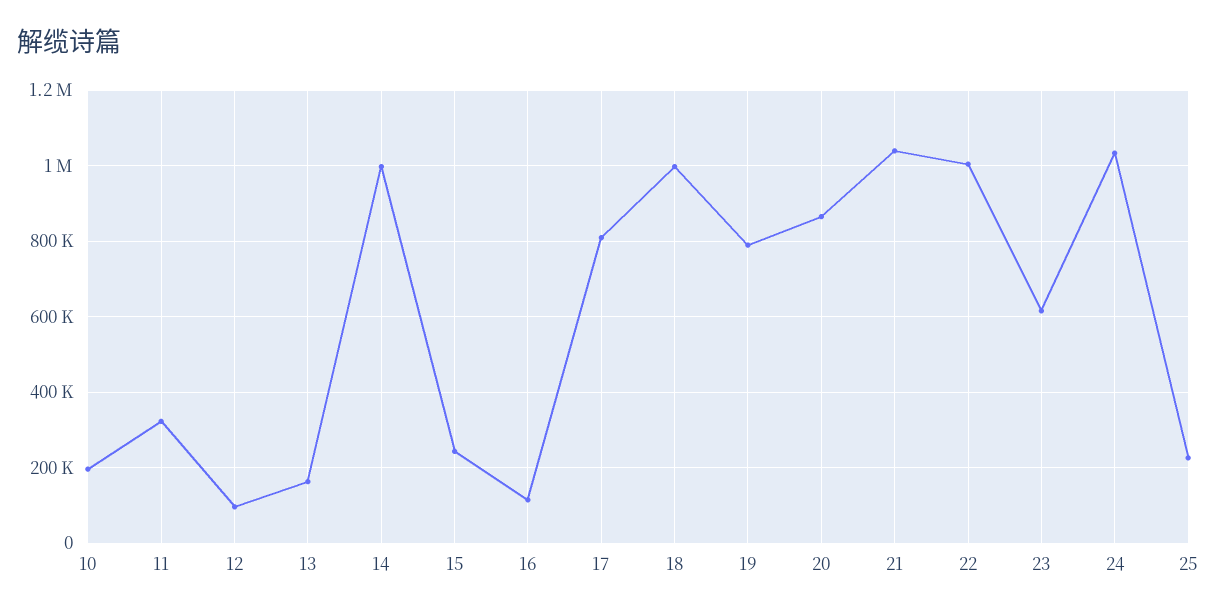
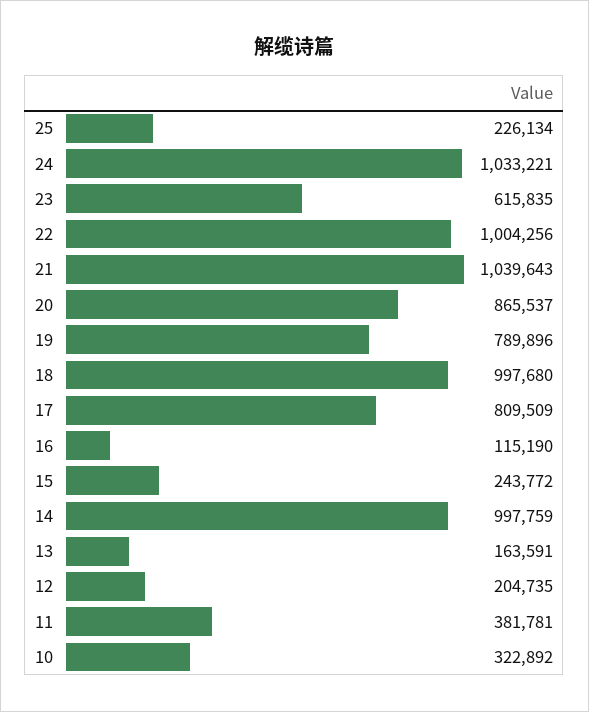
10: 200000 -> 322892
11: 320000 -> 381781
12: 100000 -> 204735

